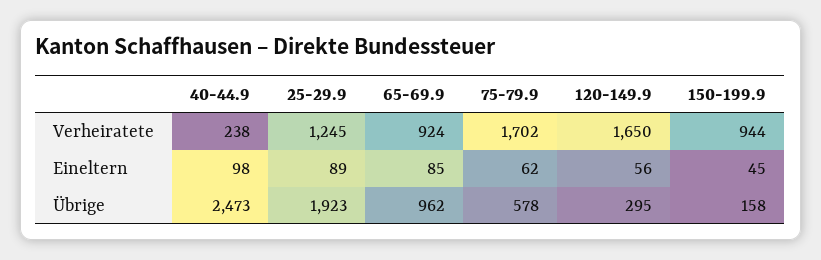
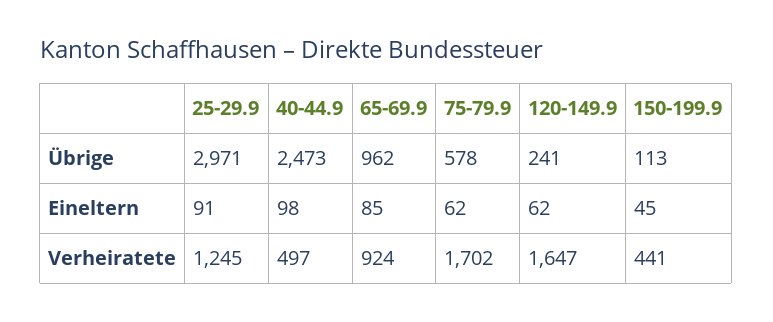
40-44.9, Verheiratete: 238 -> 497
120-149.9, Verheiratete: 1650 -> 1647
150-199.9, Verheiratete: 944 -> 441
25-29.9, Eineltern: 89 -> 91
120-149.9, Eineltern: 56 -> 62
25-29.9, Übrige: 1923 -> 2971
120-149.9, Übrige: 295 -> 241
150-199.9, Übrige: 158 -> 113

